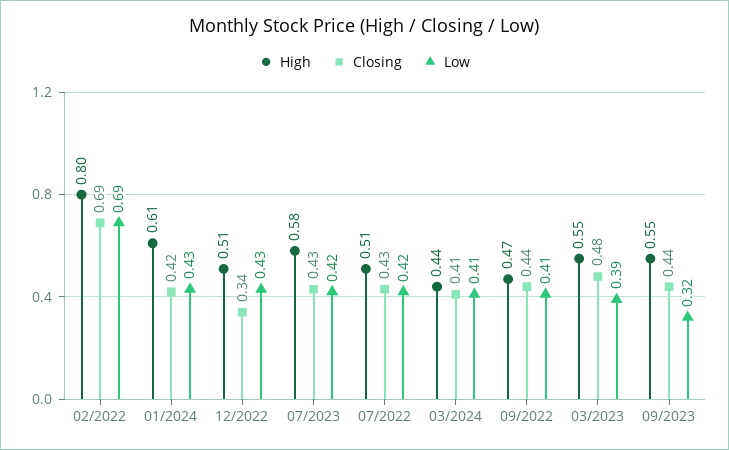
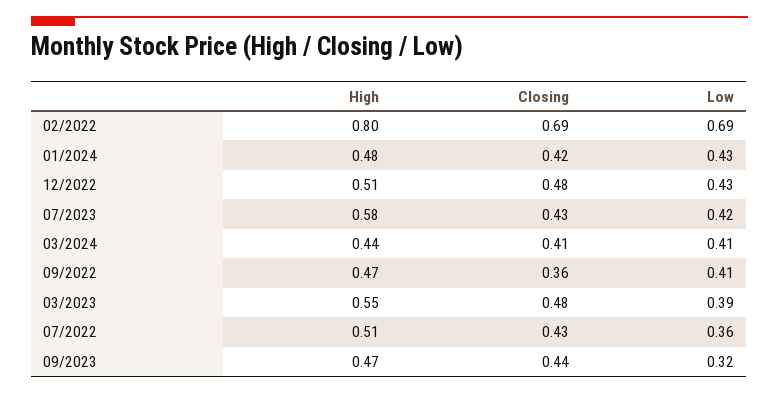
High, 01/2024: 0.61 -> 0.48
Closing, 12/2022: 0.34 -> 0.48
Low, 07/2022: 0.42 -> 0.36
Closing, 09/2022: 0.44 -> 0.36
High, 09/2023: 0.55 -> 0.47

